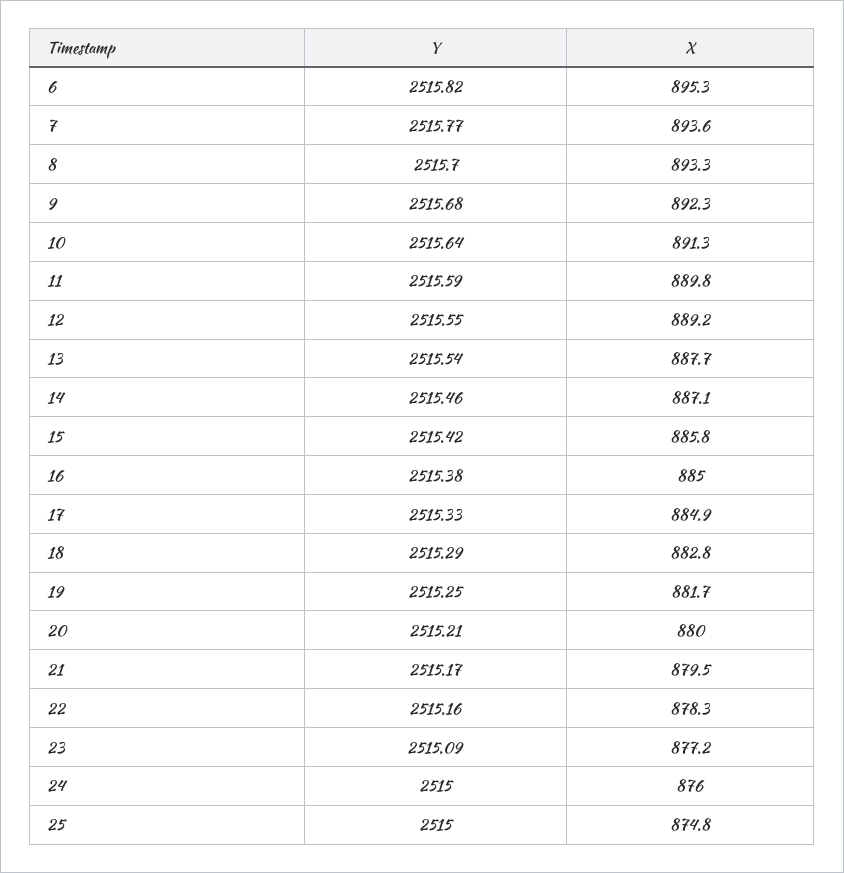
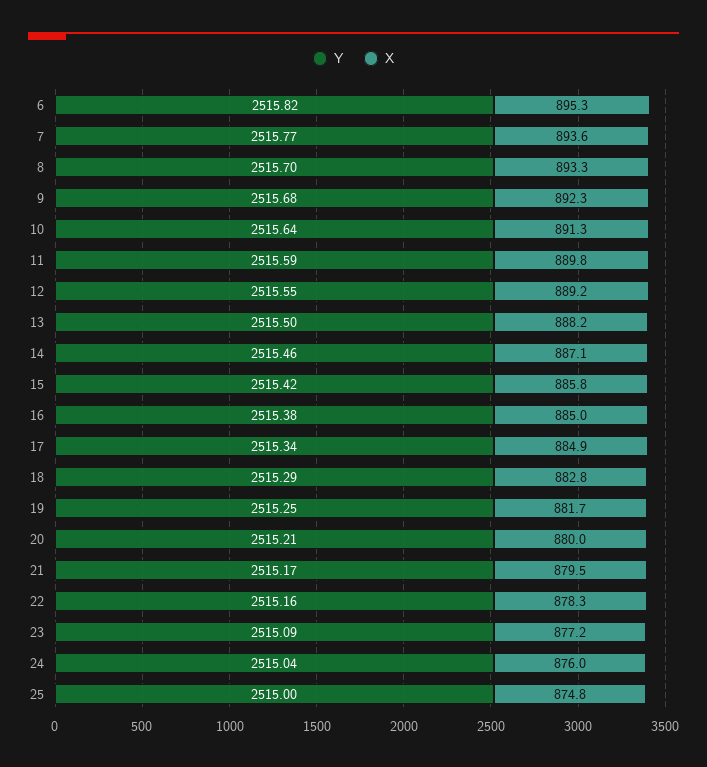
Y, 13: 2515.54 -> 2515.5
X, 13: 887.7 -> 888.2
Y, 17: 2515.33 -> 2515.34
Y, 24: 2515 -> 2515.04

